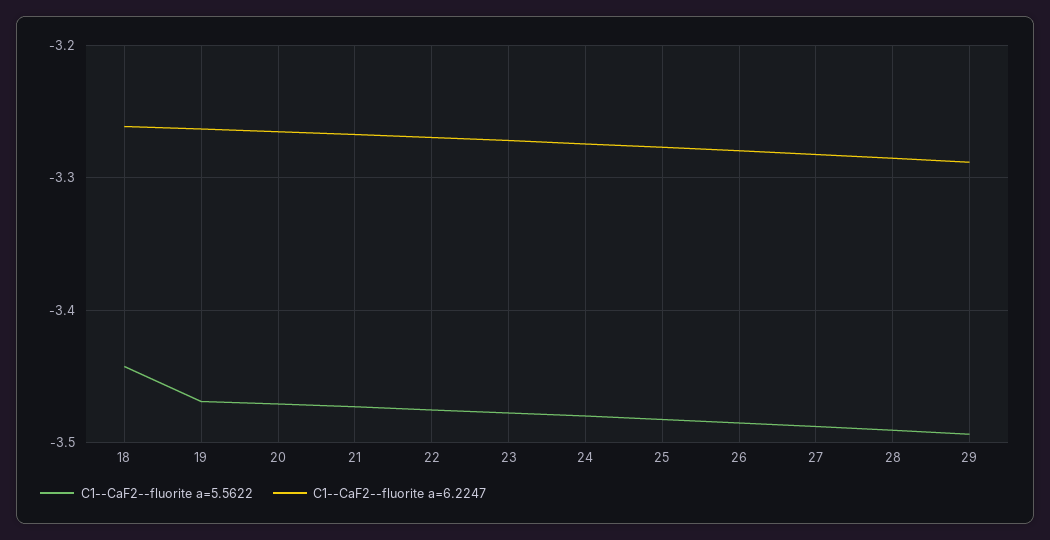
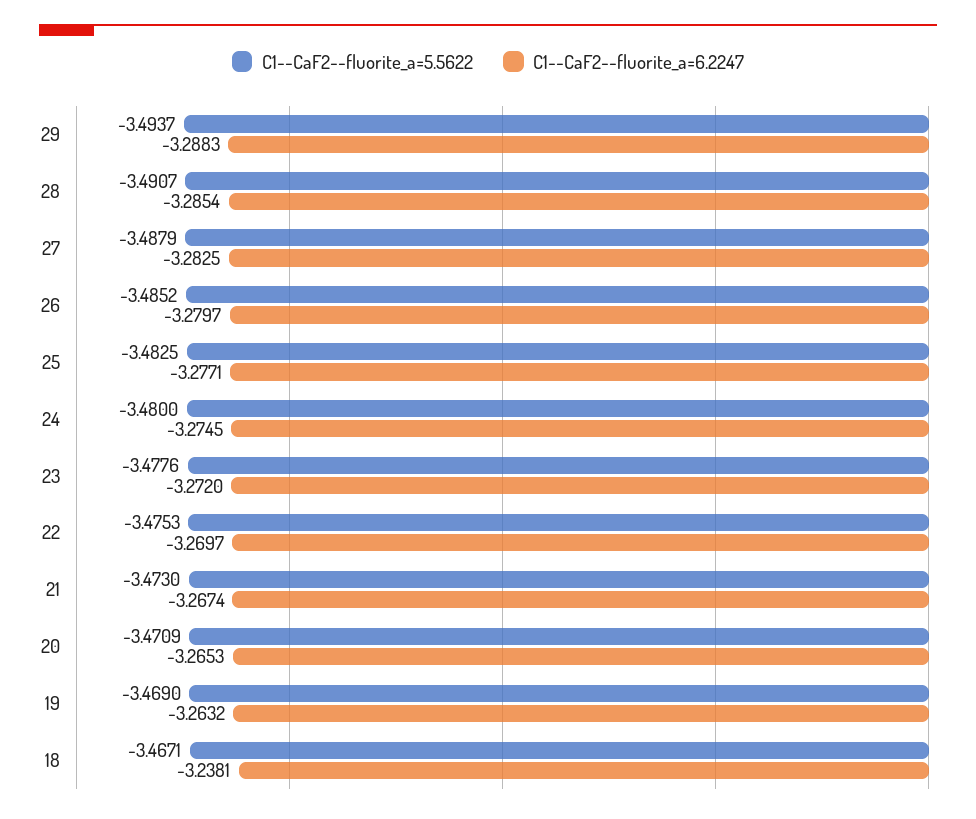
C1--CaF2--fluorite a=5.5622, 18: -3.44 -> -3.4671
C1--CaF2--fluorite a=6.2247, 18: -3.26 -> -3.2381

